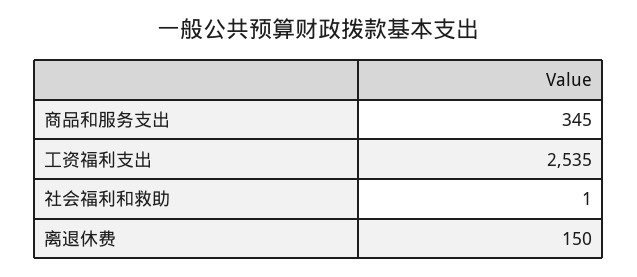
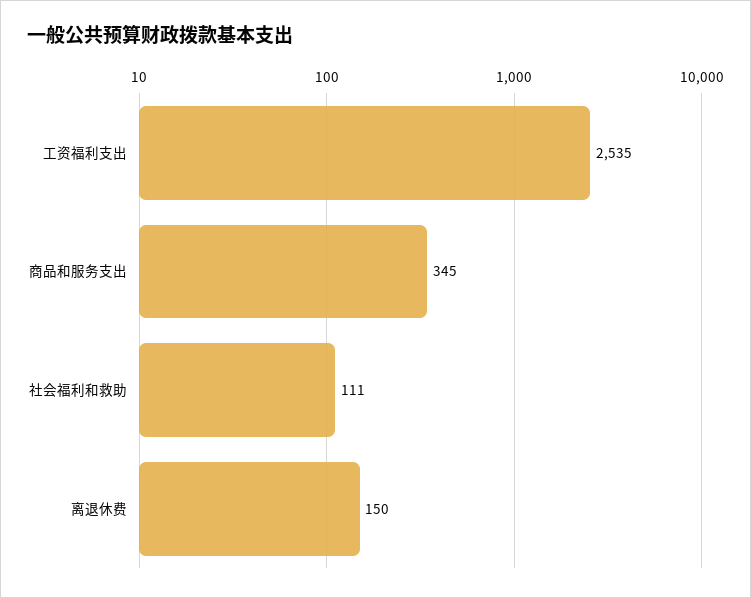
社会福利和救助: 1 -> 111

